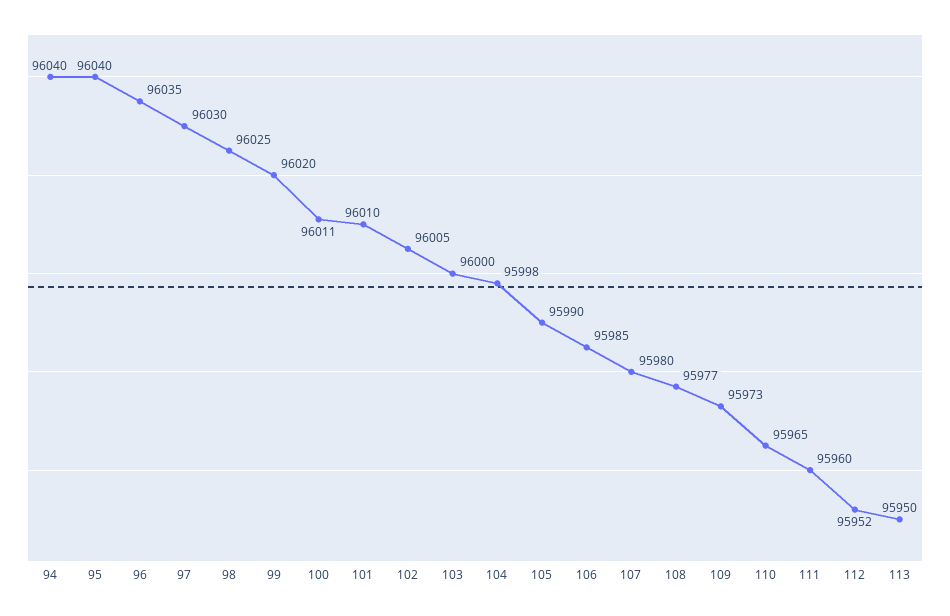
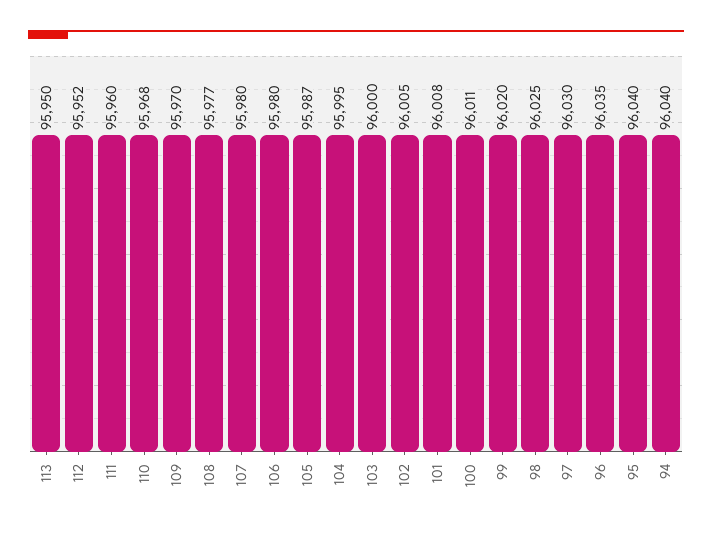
101: 96010 -> 96008
104: 95998 -> 95995
105: 95990 -> 95987
106: 95985 -> 95980
109: 95973 -> 95970
110: 95965 -> 95968

